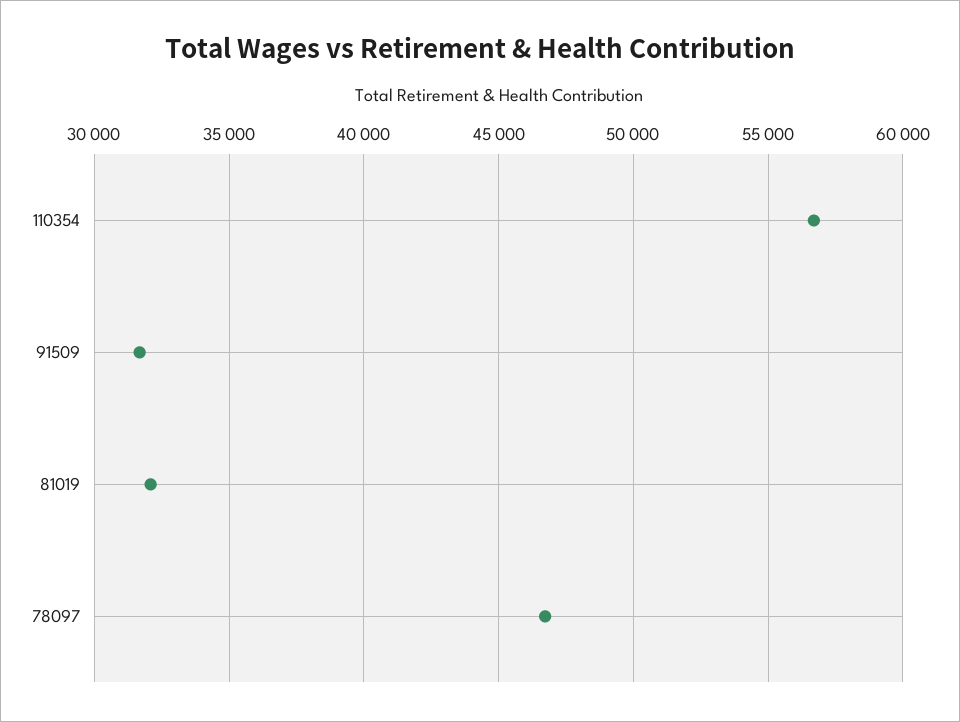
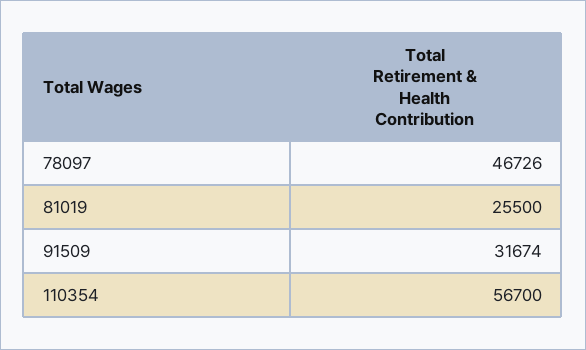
81019: 32000 -> 25500

